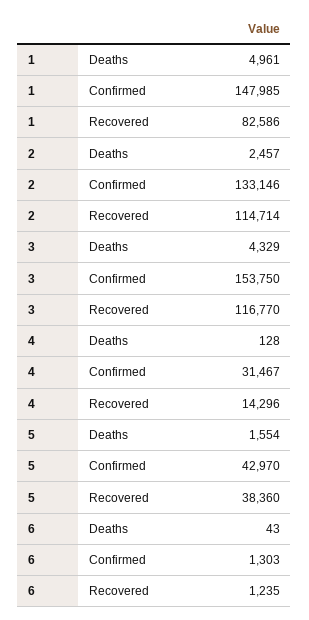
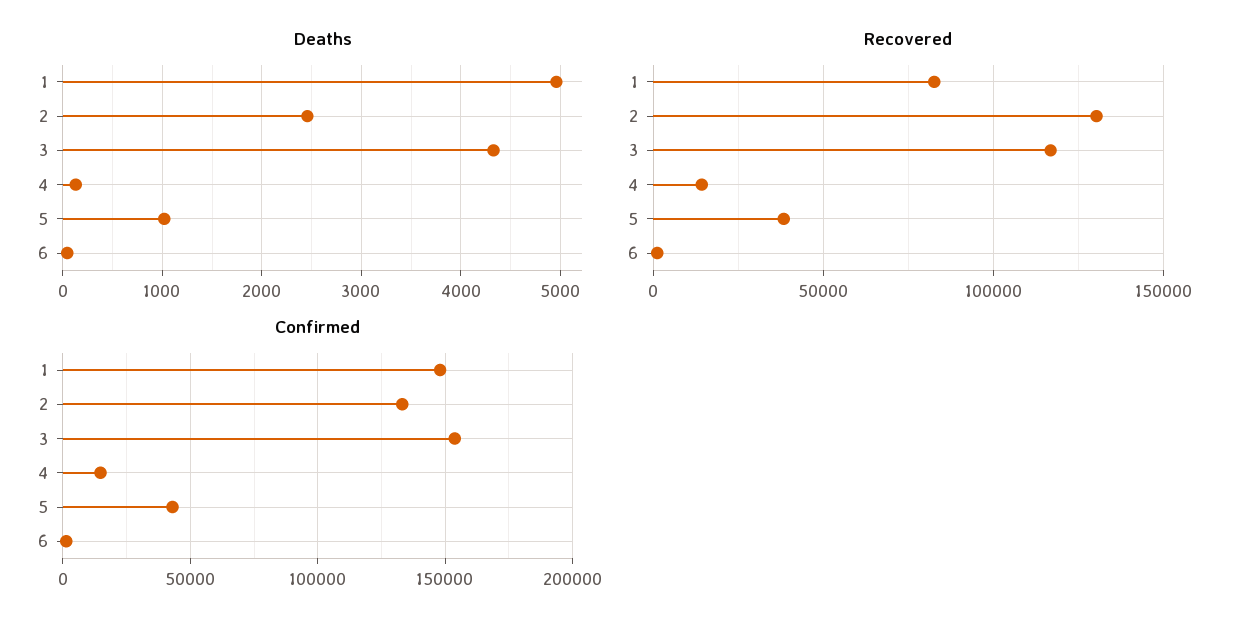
Recovered, 2: 114714 -> 130000
Confirmed, 4: 31467 -> 15000
Deaths, 5: 1554 -> 1000

